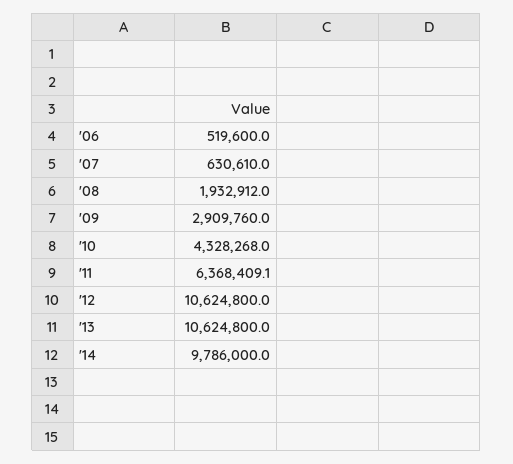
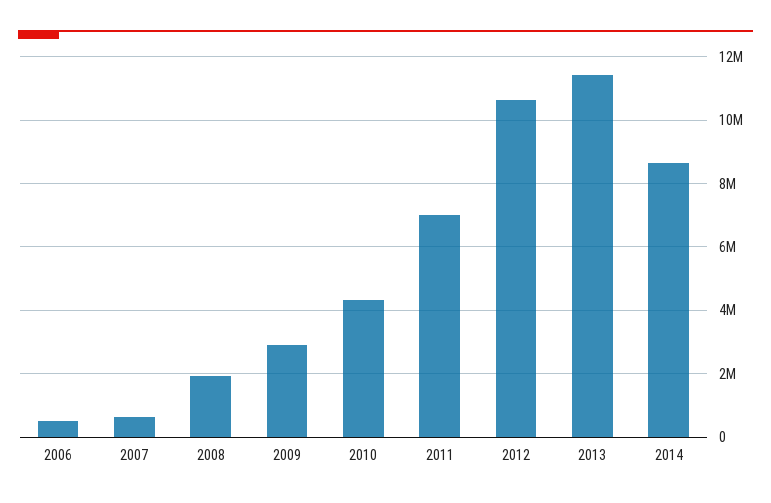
'11: 6368409.1 -> 7000000
'13: 10624800 -> 11400000
'14: 9786000 -> 8600000

